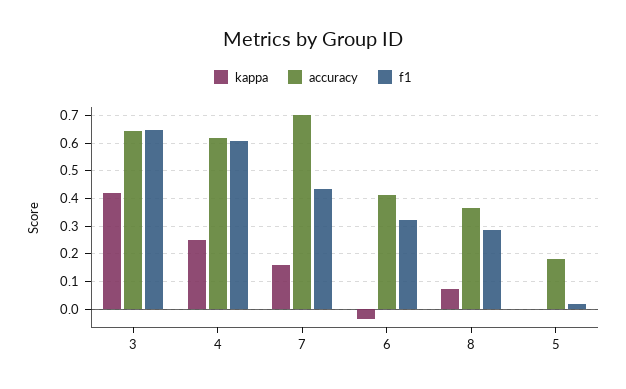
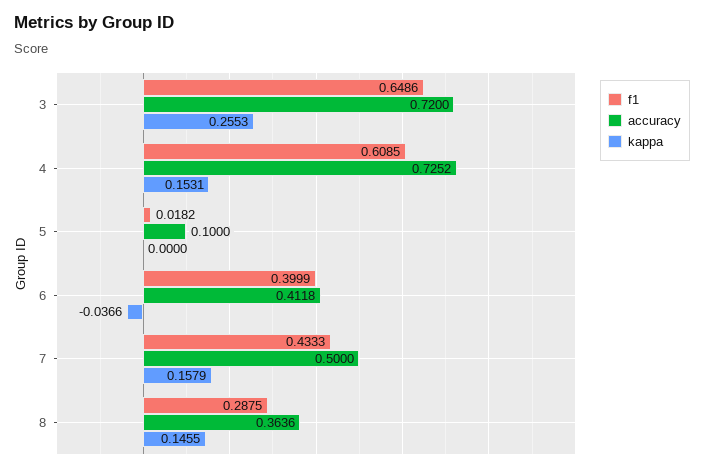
kappa, 3: 0.425 -> 0.2553
accuracy, 3: 0.65 -> 0.72
kappa, 4: 0.25 -> 0.1531
accuracy, 4: 0.625 -> 0.7252
accuracy, 7: 0.7 -> 0.5
f1, 6: 0.325 -> 0.3999
kappa, 8: 0.075 -> 0.1455
accuracy, 5: 0.175 -> 0.1

